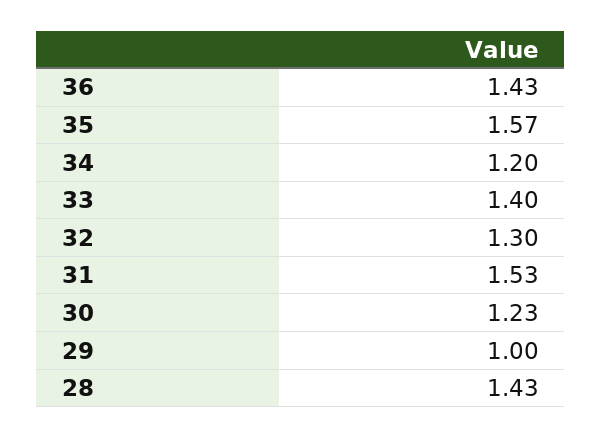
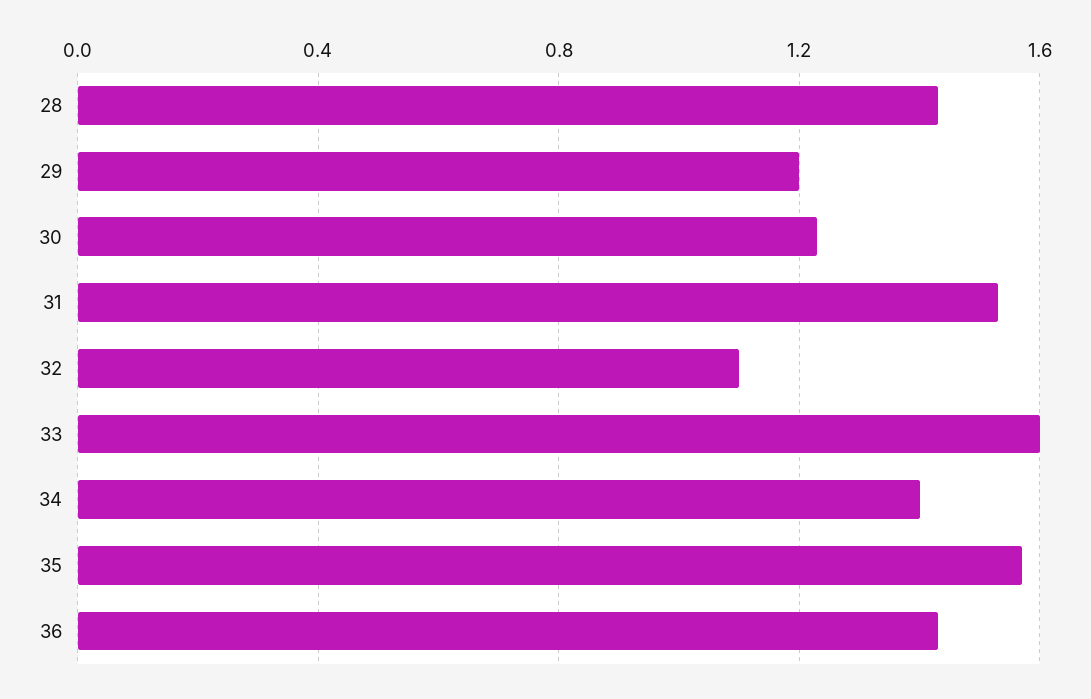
34: 1.2 -> 1.4
33: 1.4 -> 1.6
32: 1.3 -> 1.1
29: 1 -> 1.2

